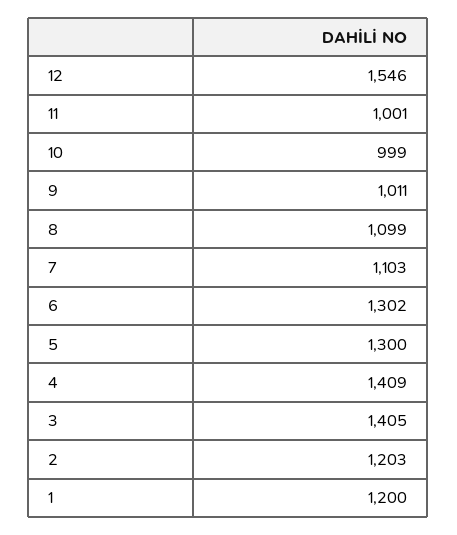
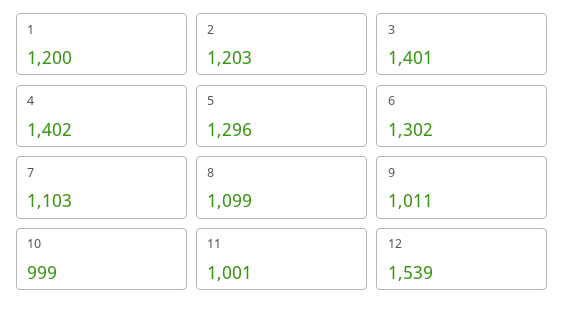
12: 1546 -> 1539
5: 1300 -> 1296
4: 1409 -> 1402
3: 1405 -> 1401

